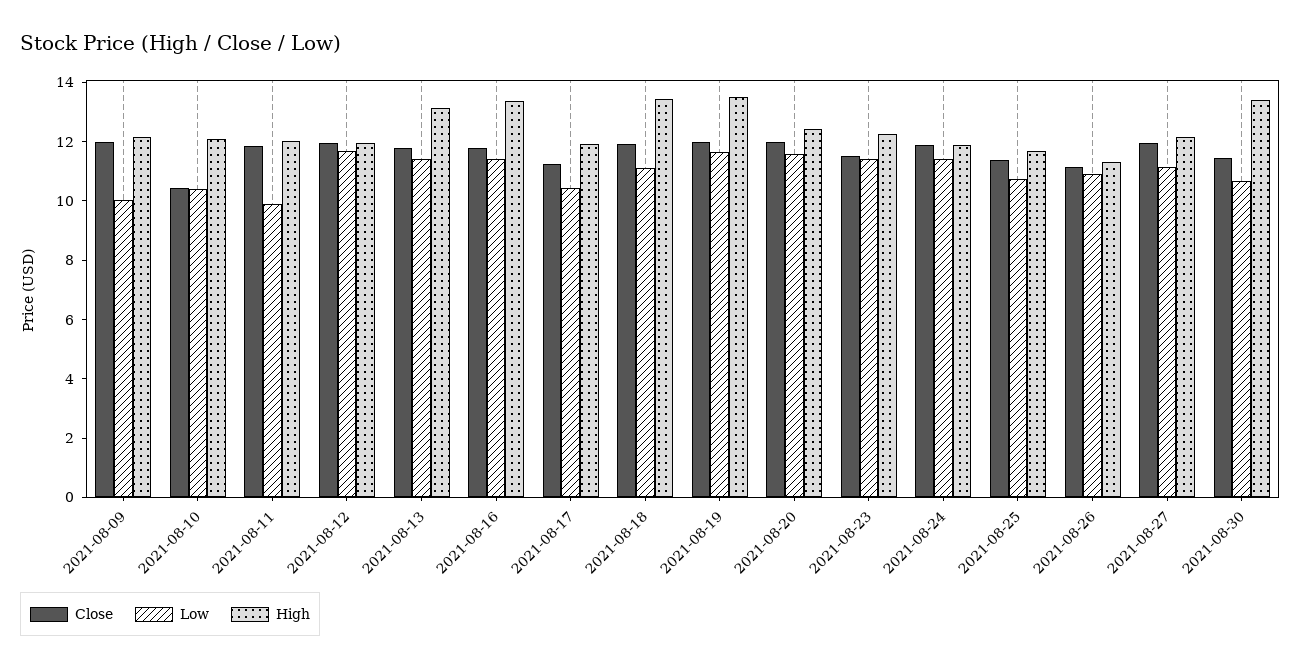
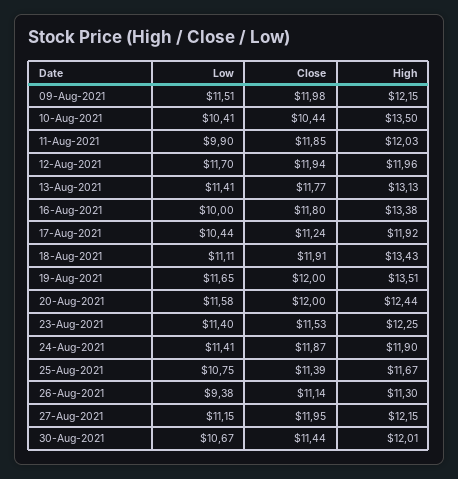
Low, 2021-08-09: 10 -> 11.51
High, 2021-08-10: 12 -> 13.5
Low, 2021-08-16: 11.5 -> 10
Low, 2021-08-26: 11 -> 9.38
High, 2021-08-30: 13.5 -> 12.01

